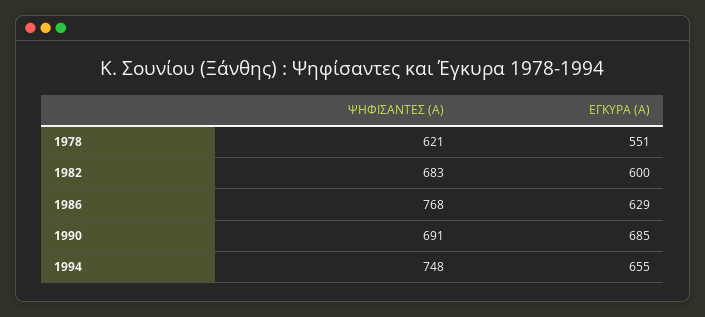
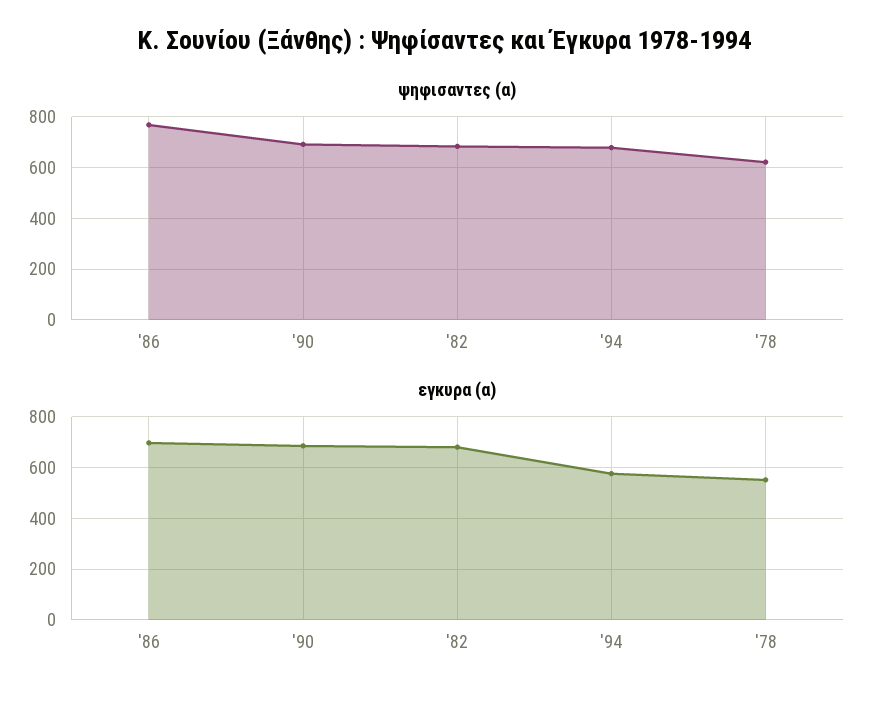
ΕΓΚΥΡΑ (Α), 1982: 600 -> 675
ΕΓΚΥΡΑ (Α), 1986: 629 -> 700
ΨΗΦΙΣΑΝΤΕΣ (Α), 1994: 748 -> 675
ΕΓΚΥΡΑ (Α), 1994: 655 -> 575

